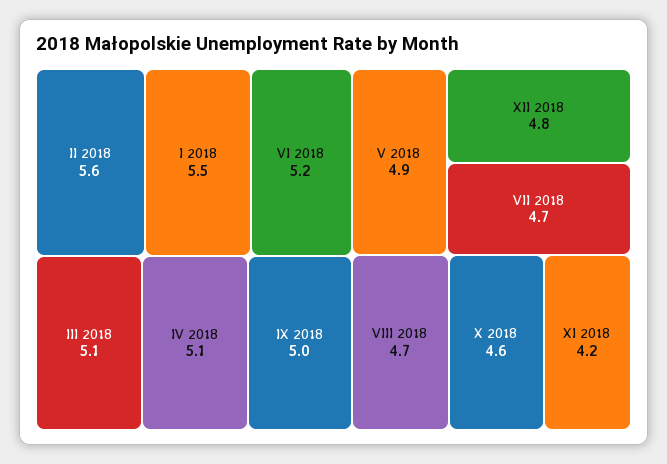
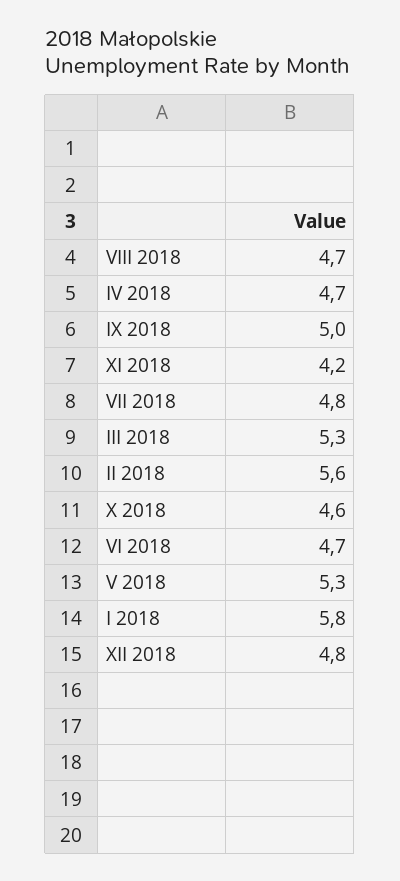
I 2018: 5.5 -> 5.8
VI 2018: 5.2 -> 4.7
III 2018: 5.1 -> 5.3
IV 2018: 5.1 -> 4.7
V 2018: 4.9 -> 5.3
VII 2018: 4.7 -> 4.8

